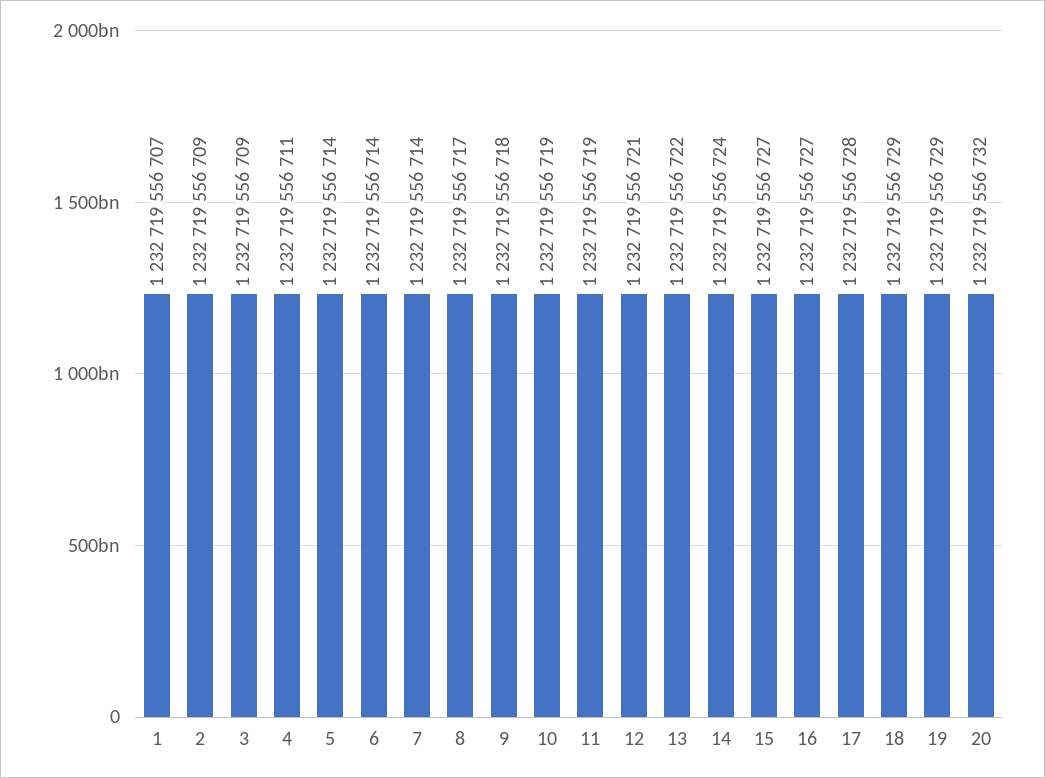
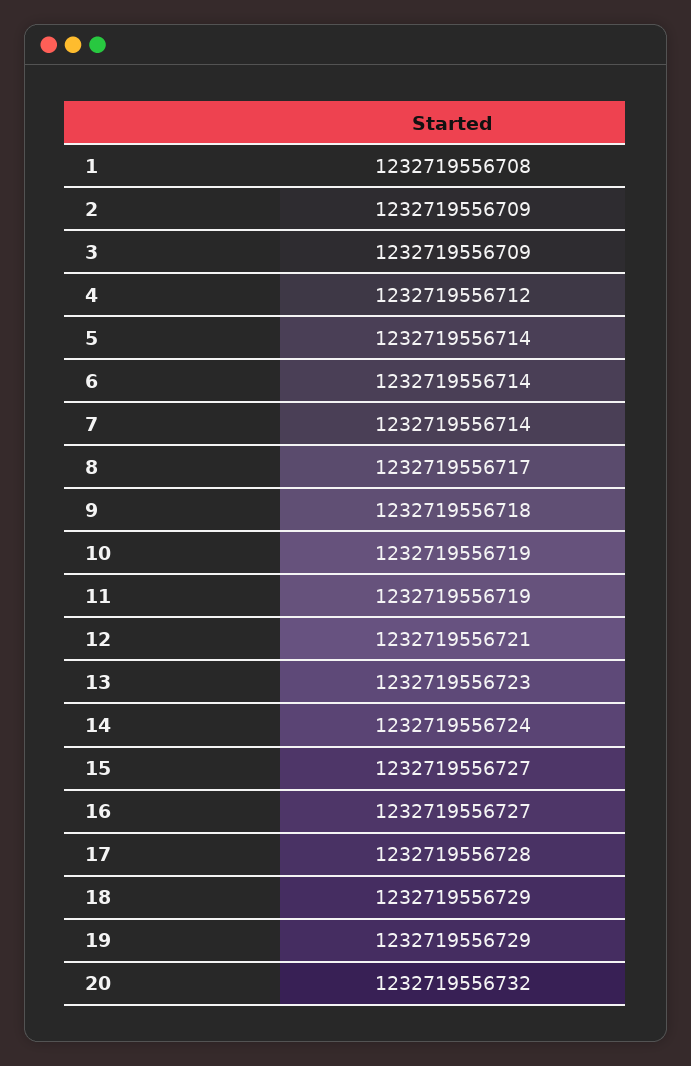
1: 1232719556707 -> 1232719556708
4: 1232719556711 -> 1232719556712
13: 1232719556722 -> 1232719556723

